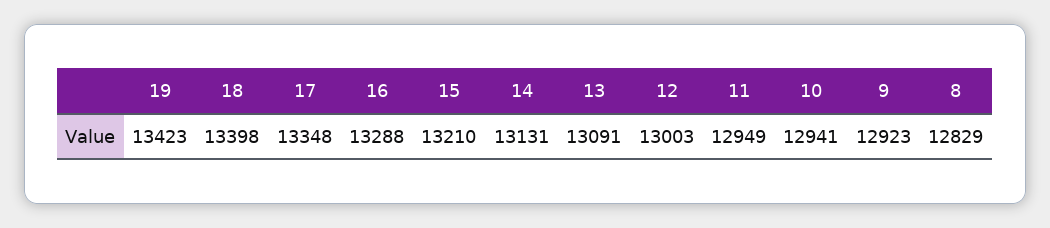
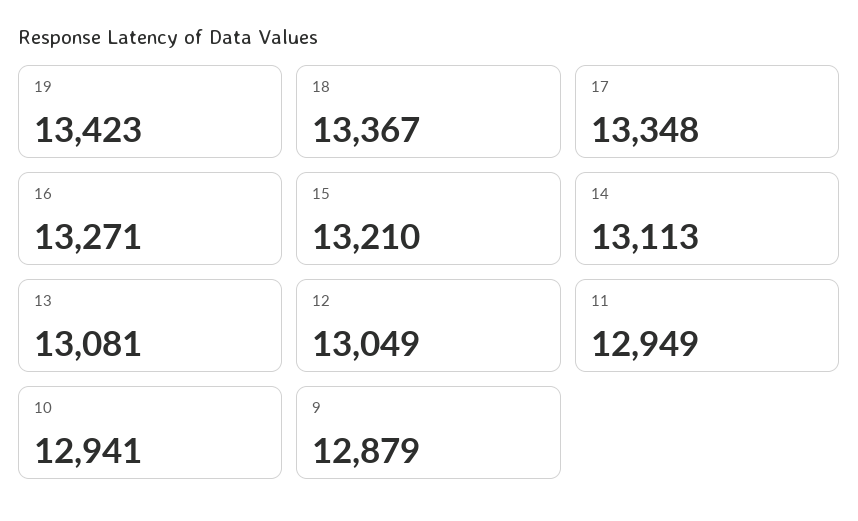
18: 13398 -> 13367
16: 13288 -> 13271
14: 13131 -> 13113
13: 13091 -> 13081
12: 13003 -> 13049
9: 12923 -> 12879
8: 12829 -> none

